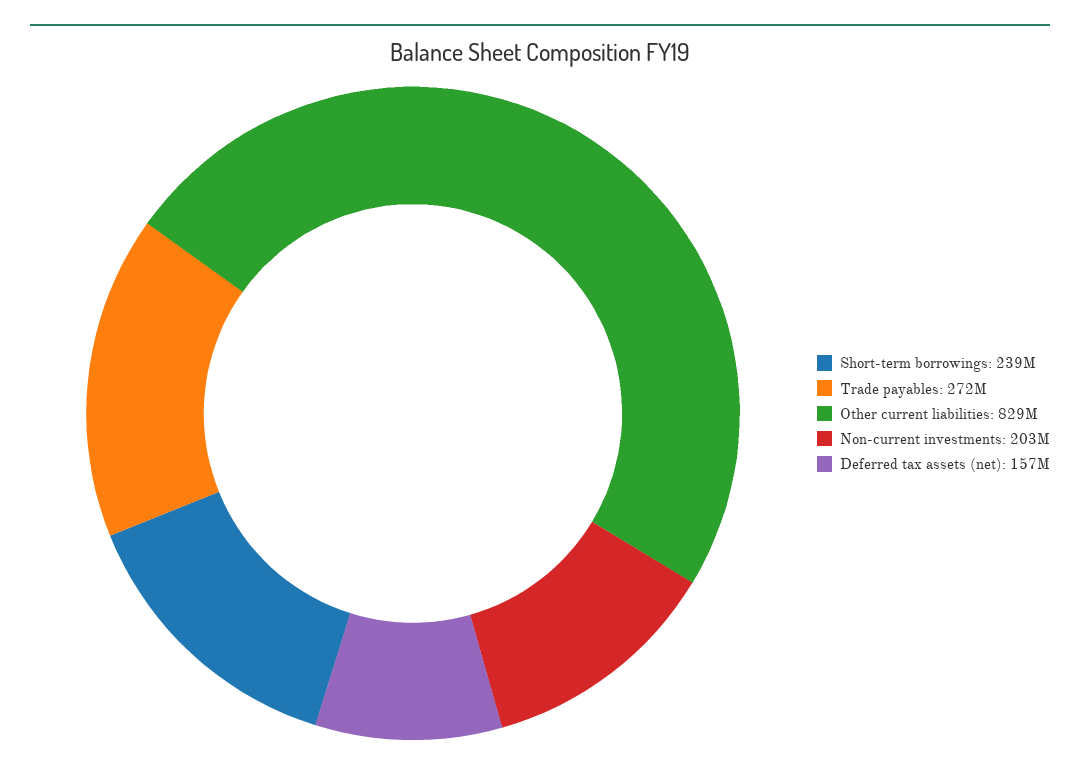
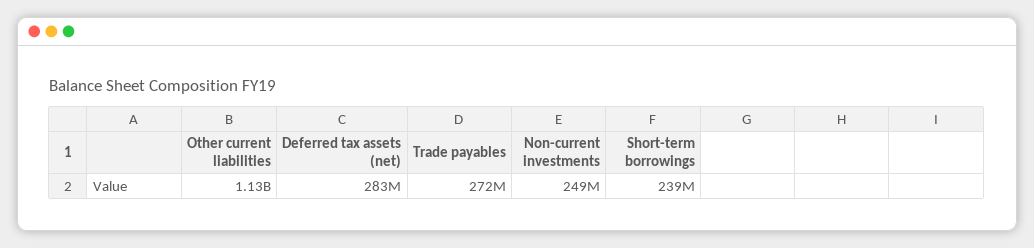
Other current liabilities: 829000000 -> 1130000000
Non-current investments: 203000000 -> 249000000
Deferred tax assets (net): 157000000 -> 283000000

